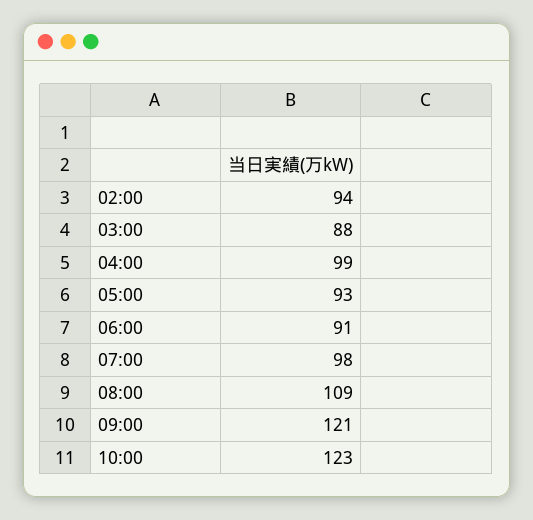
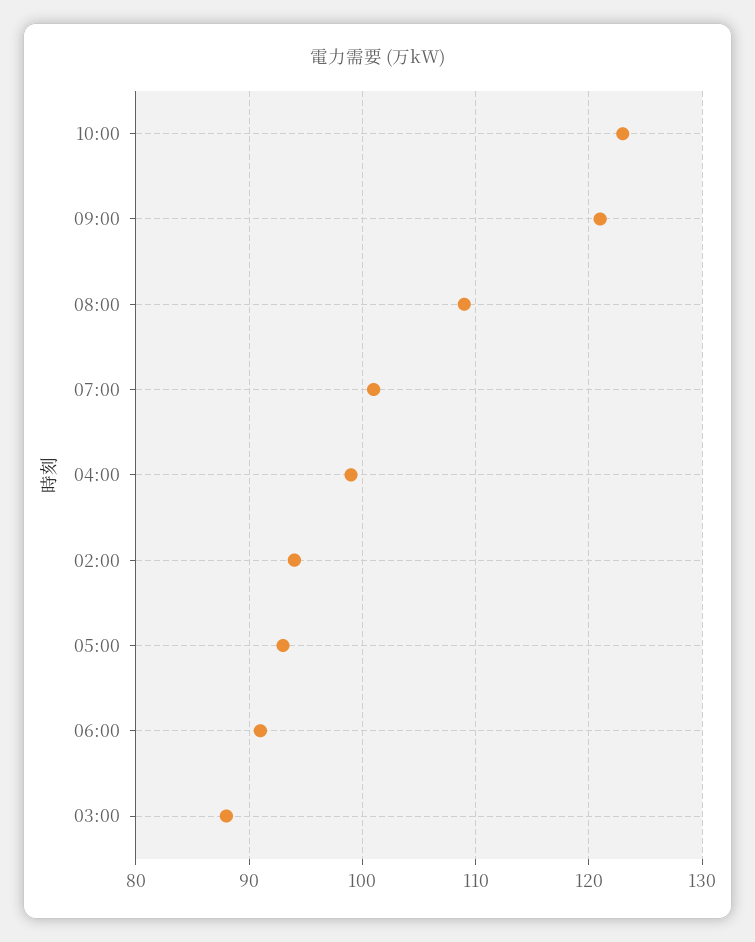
07:00: 98 -> 101

